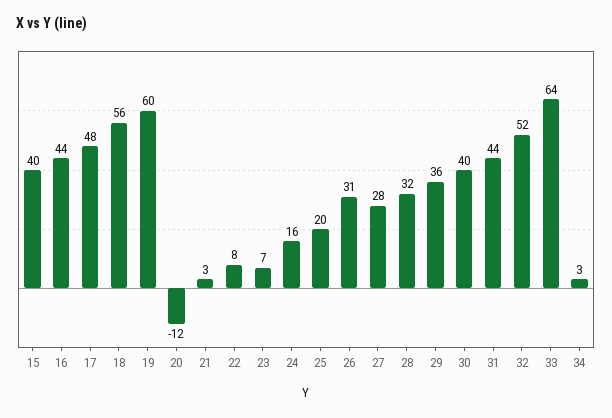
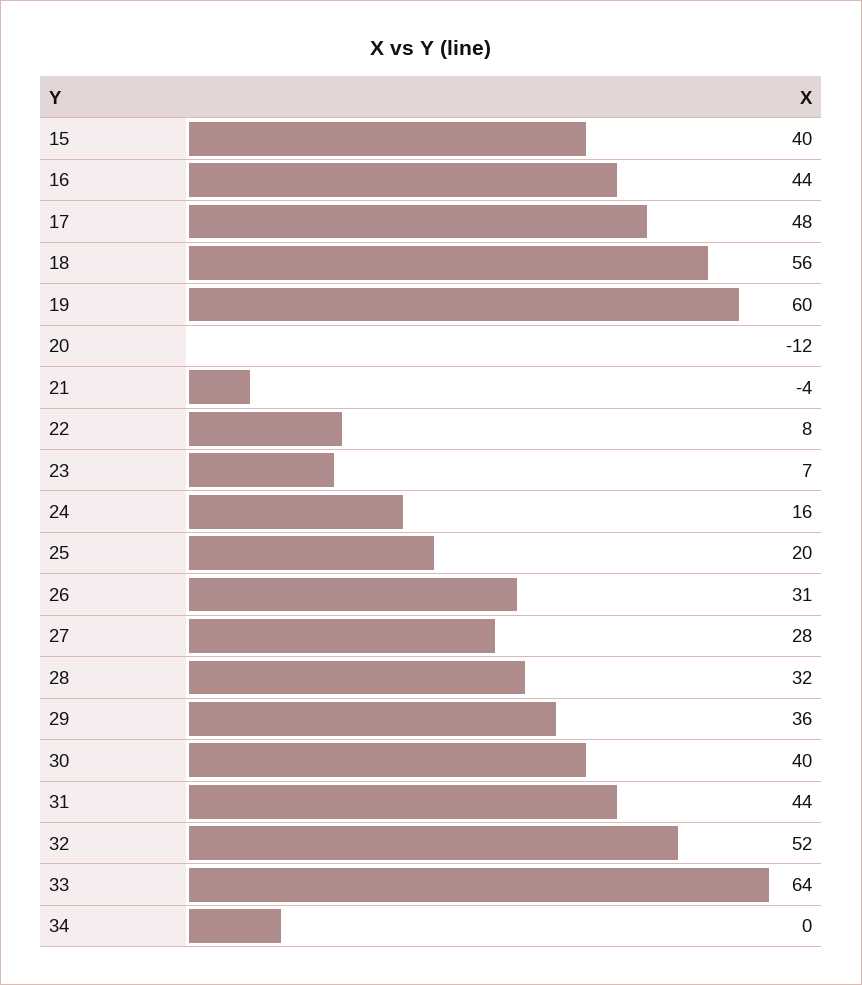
21: 3 -> -4
34: 3 -> 0

